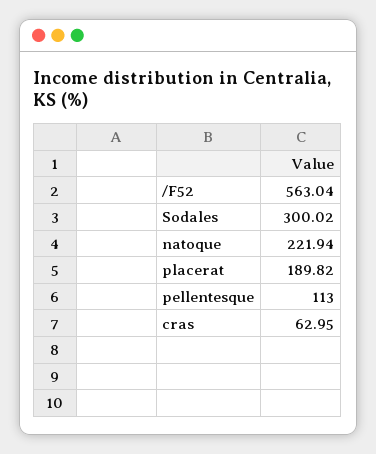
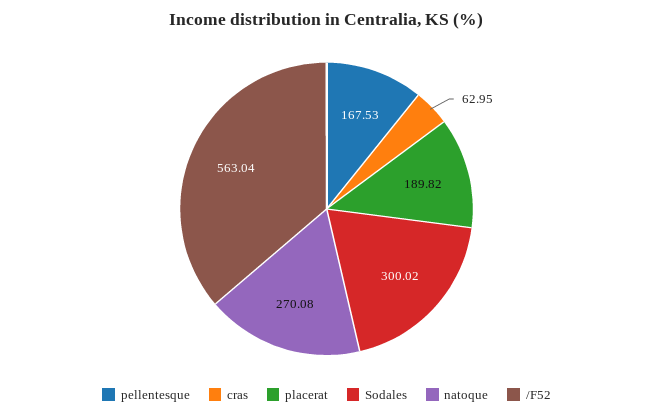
natoque: 221.94 -> 270.08
pellentesque: 113 -> 167.53

